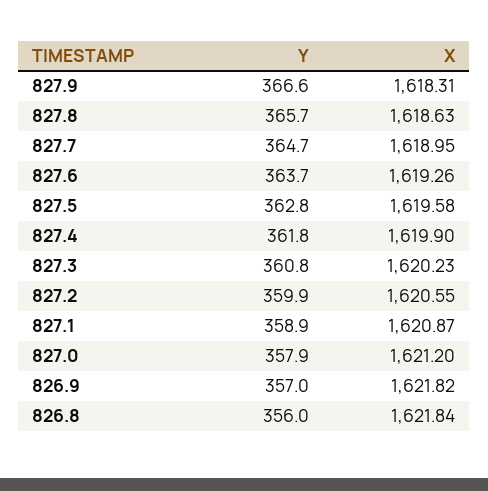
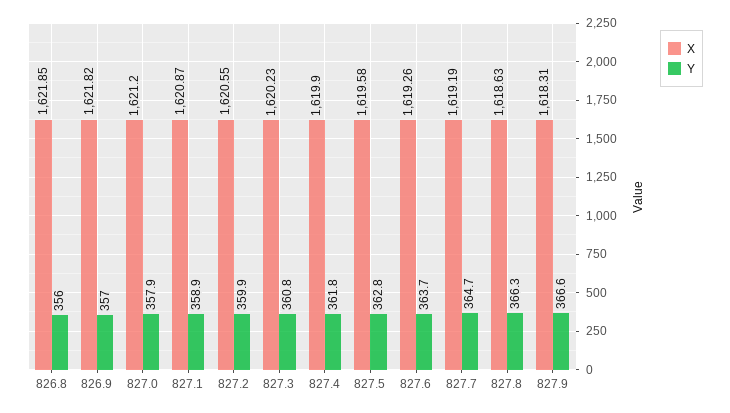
Y, 827.8: 365.7 -> 366.3
X, 827.7: 1618.95 -> 1619.19
X, 826.8: 1621.84 -> 1621.85

